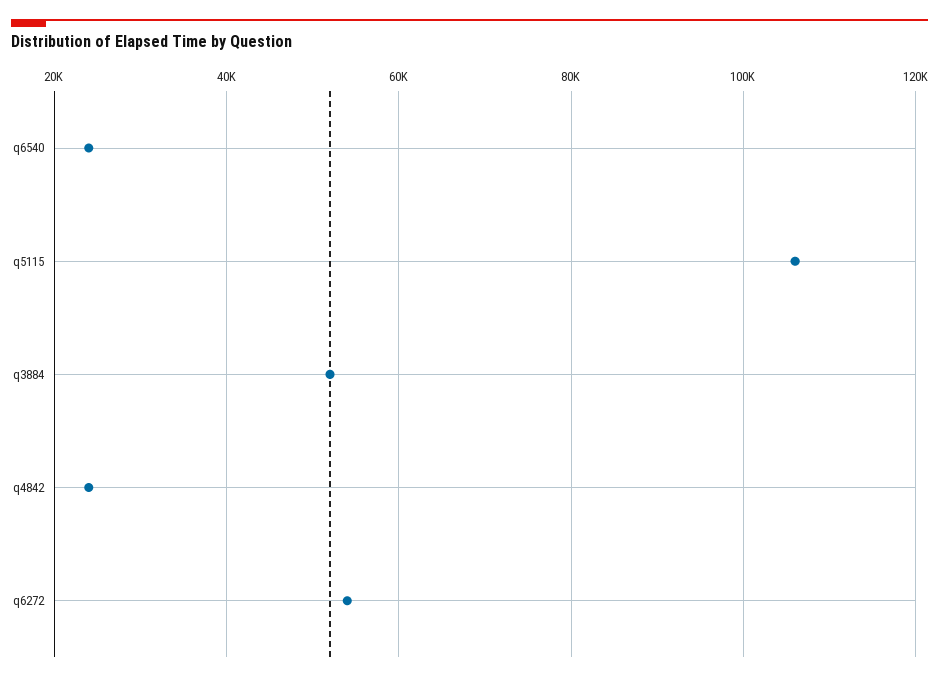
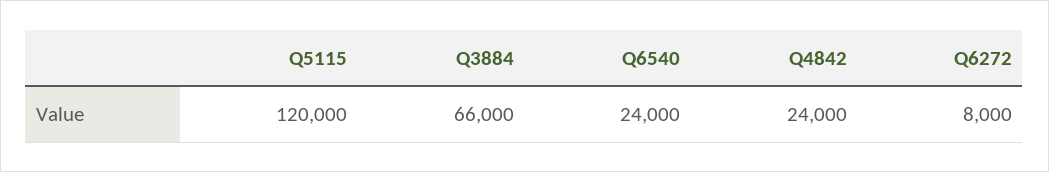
q5115: 106000 -> 120000
q3884: 52000 -> 66000
q6272: 54000 -> 8000

